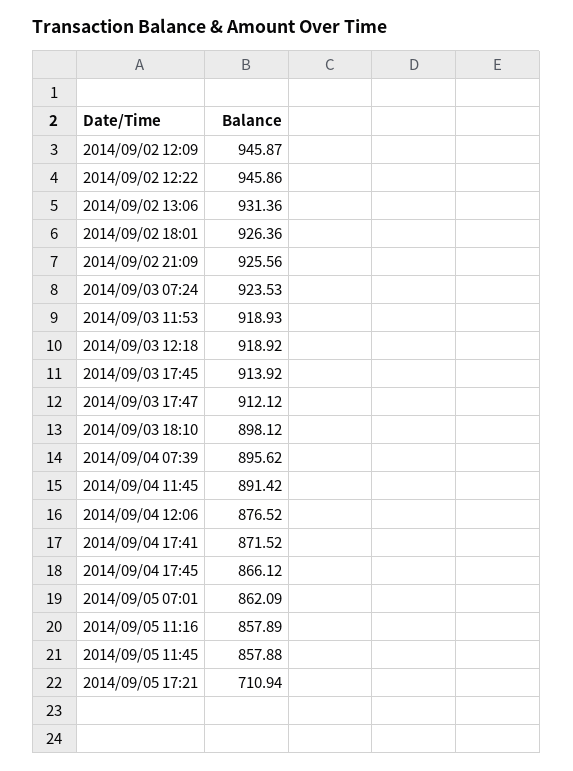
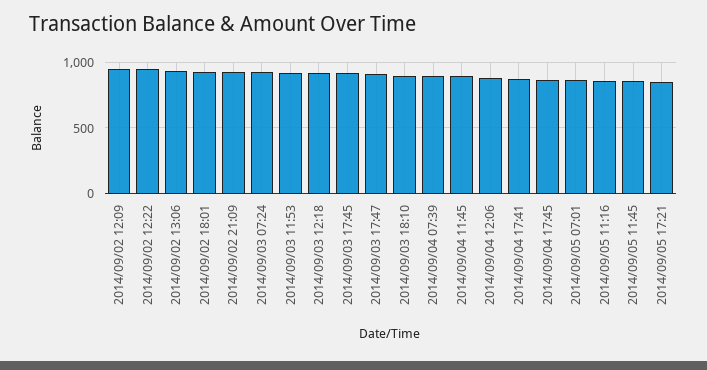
2014/09/05 17:21: 710.94 -> 850

